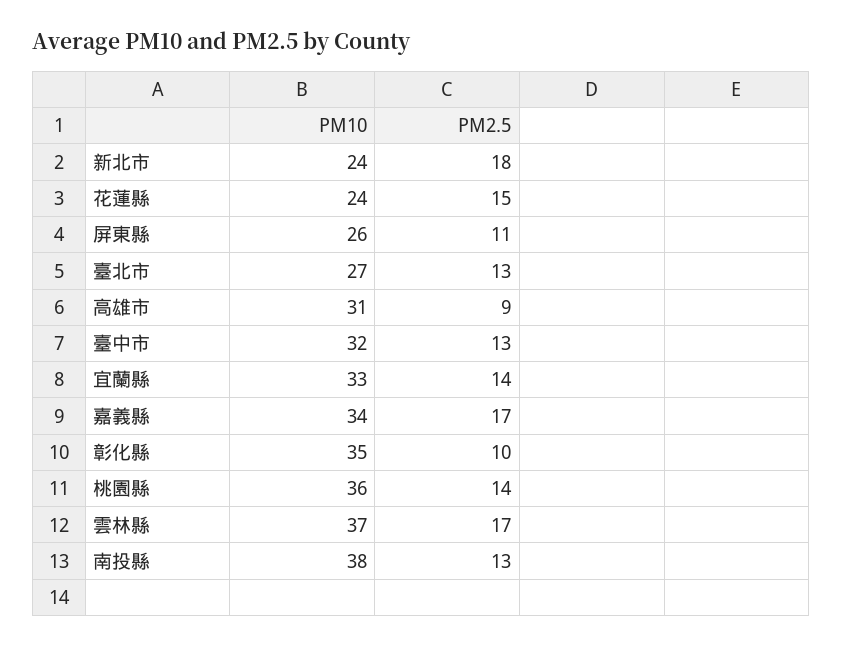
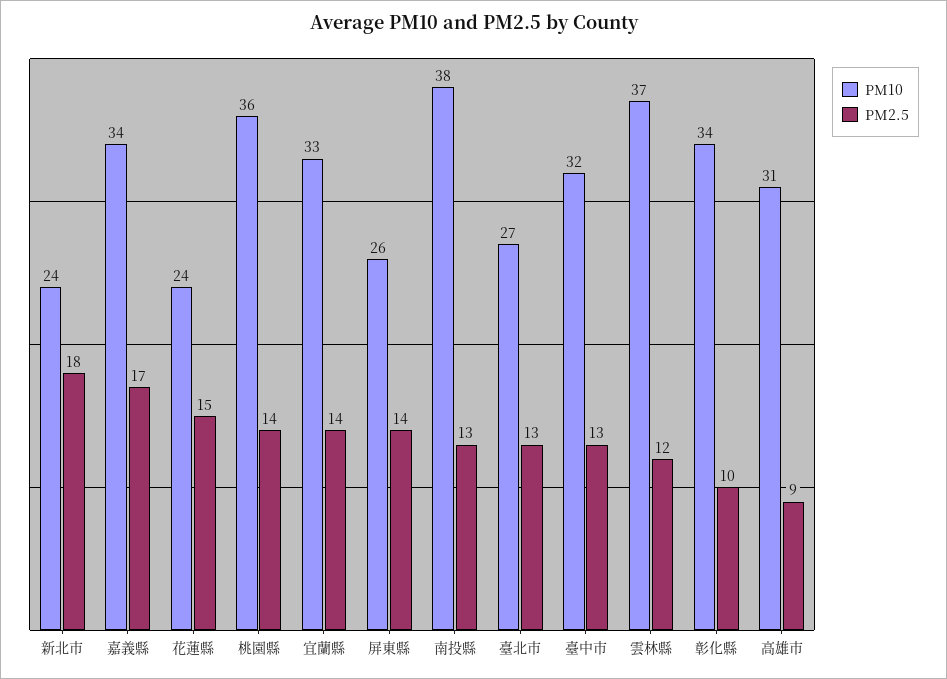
PM2.5, 屏東縣: 11 -> 14
PM10, 彰化縣: 35 -> 34
PM2.5, 雲林縣: 17 -> 12

